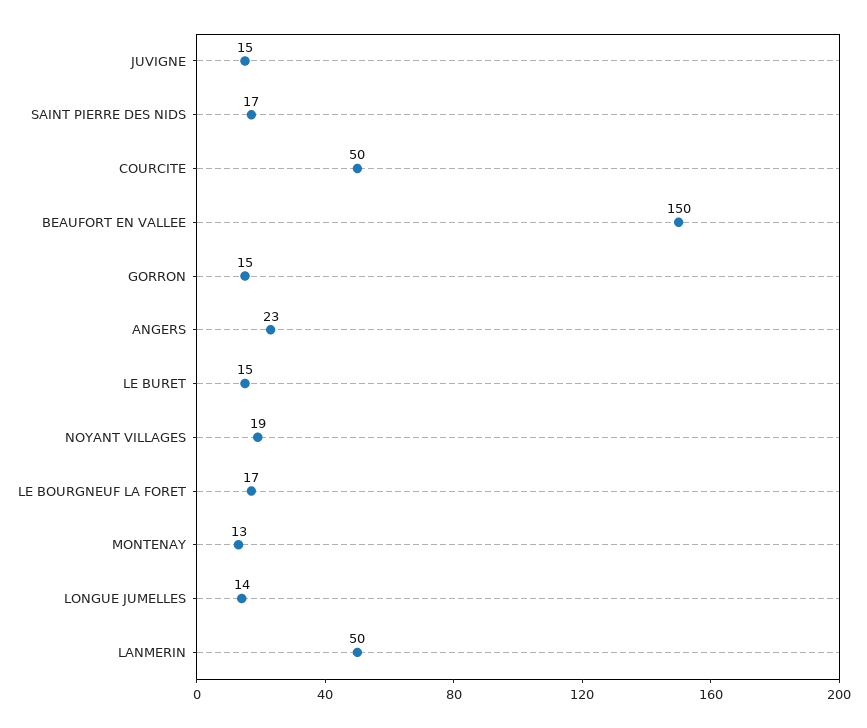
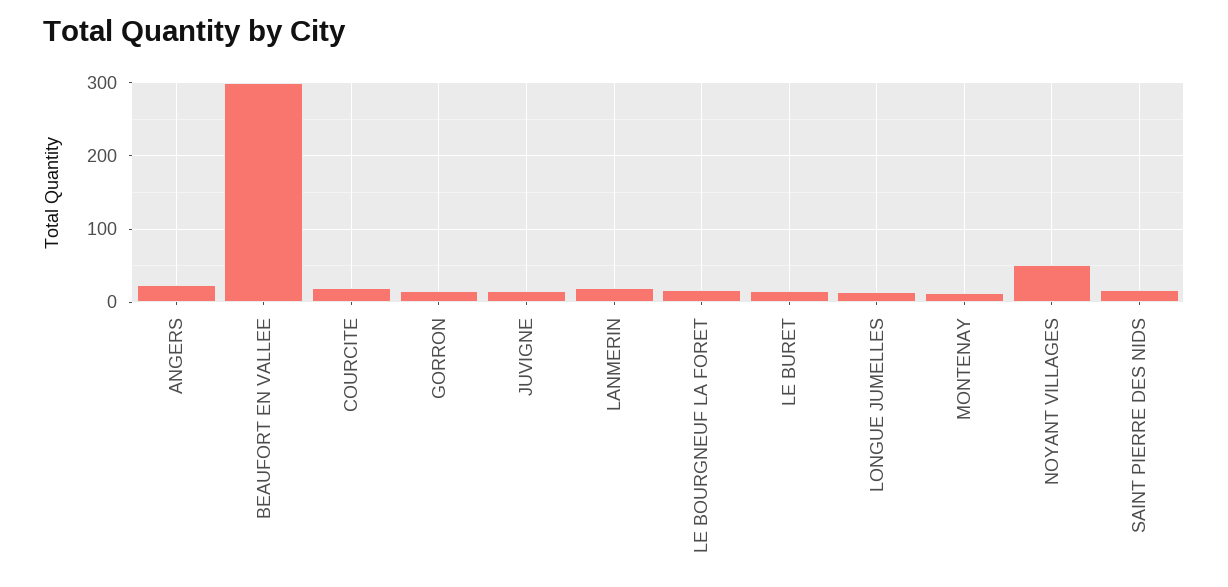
COURCITE: 50 -> 20
BEAUFORT EN VALLEE: 150 -> 300
NOYANT VILLAGES: 19 -> 50
LANMERIN: 50 -> 20

